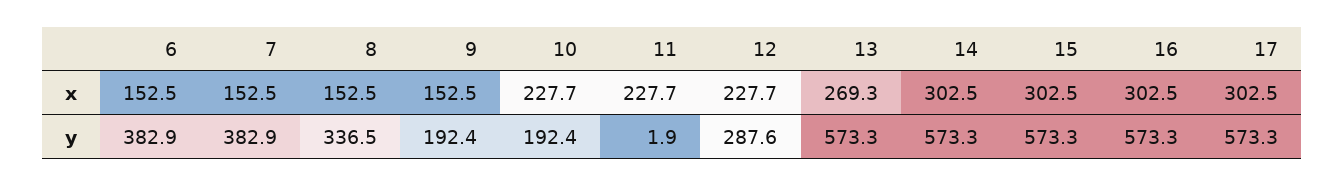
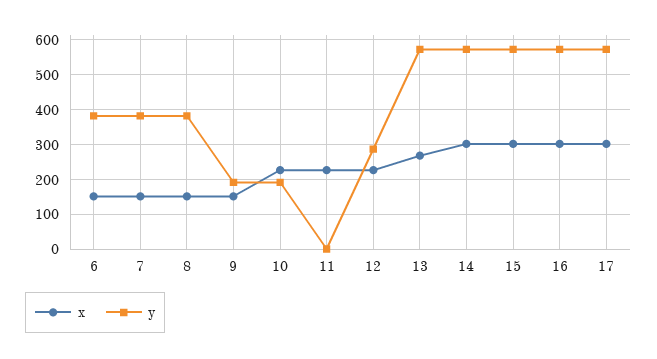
y, 8: 336.5 -> 380

